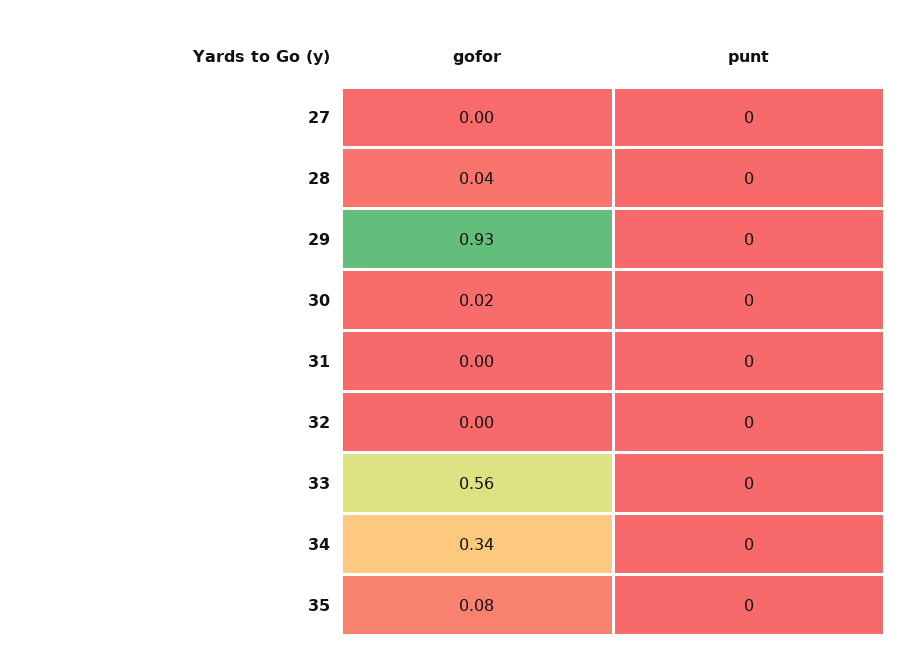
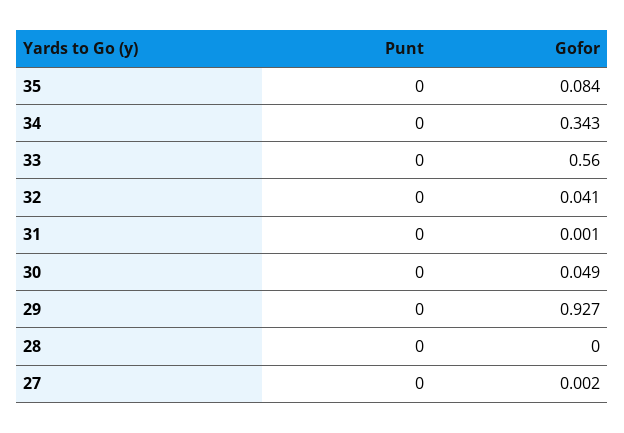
gofor, 28: 0.04 -> 0
gofor, 30: 0.02 -> 0.049
gofor, 32: 0 -> 0.041

